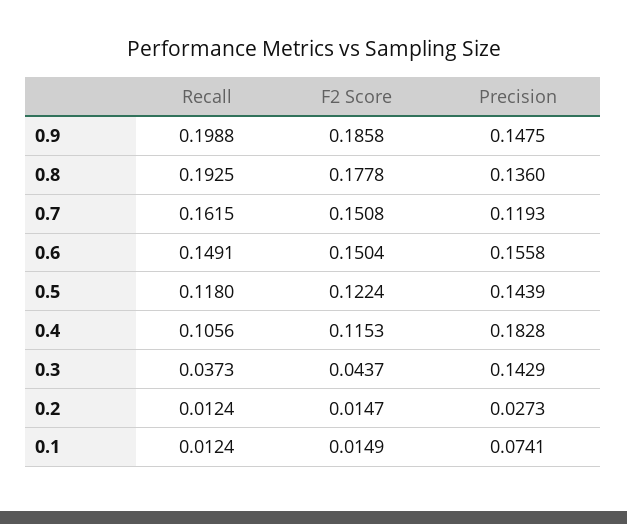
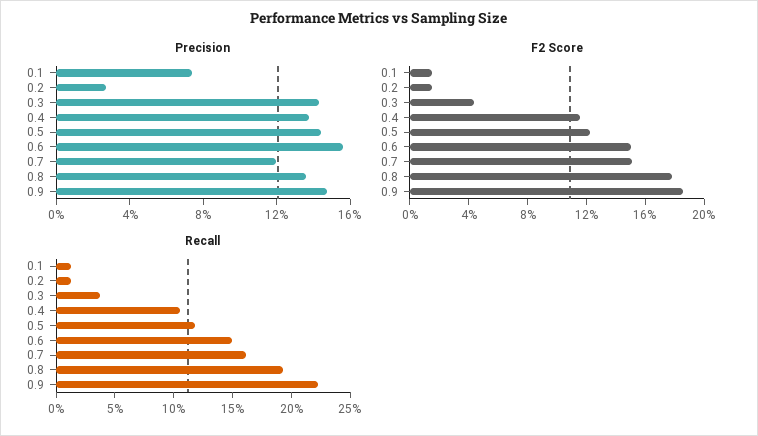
Recall, 0.9: 0.1988 -> 0.22
Precision, 0.4: 0.1828 -> 0.14

